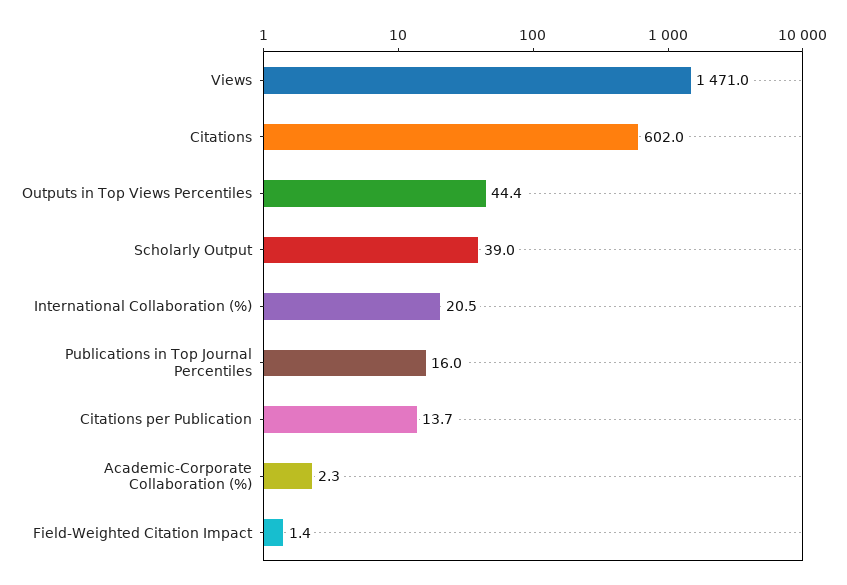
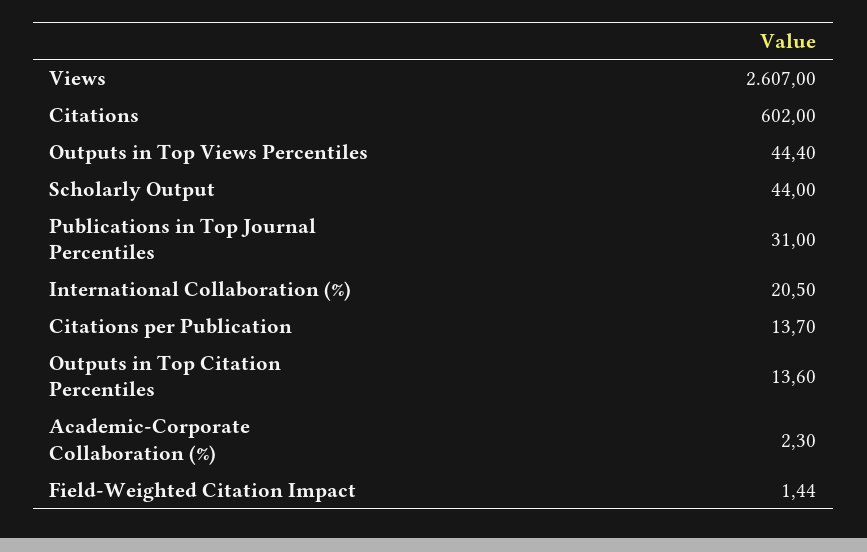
Views: 1471 -> 2607
Scholarly Output: 39 -> 44
Publications in Top Journal Percentiles: 16 -> 31
Outputs in Top Citation Percentiles: none -> 13.6

